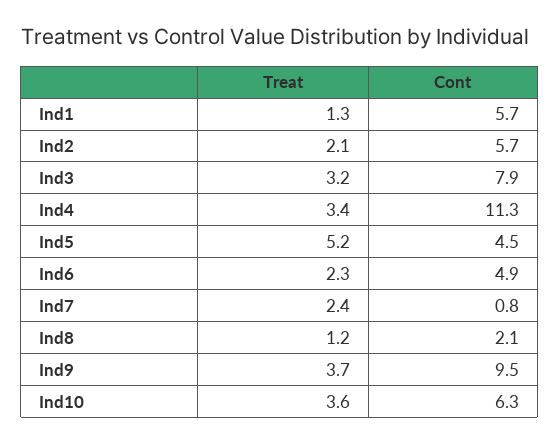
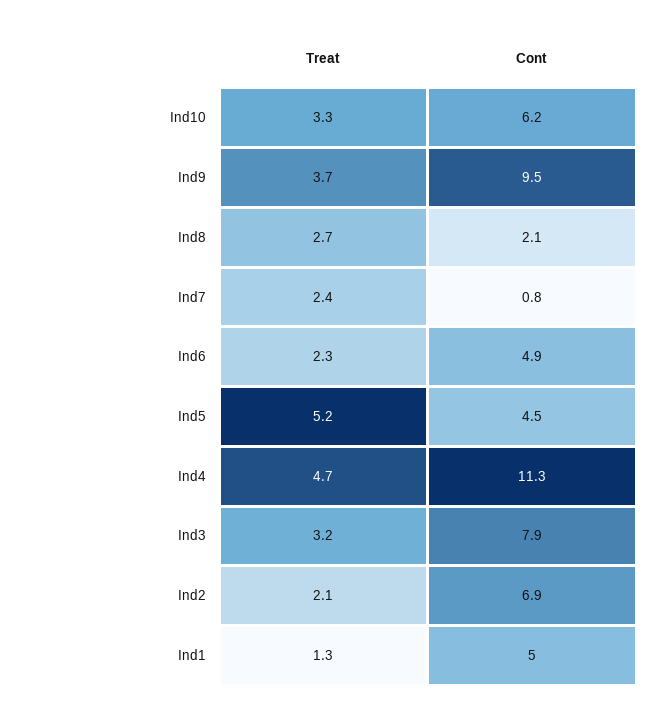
Cont, Ind1: 5.7 -> 5
Cont, Ind2: 5.7 -> 6.9
Treat, Ind4: 3.4 -> 4.7
Treat, Ind8: 1.2 -> 2.7
Treat, Ind10: 3.6 -> 3.3
Cont, Ind10: 6.3 -> 6.2

